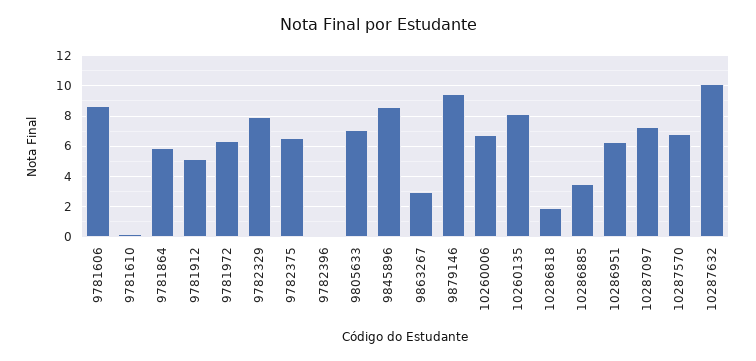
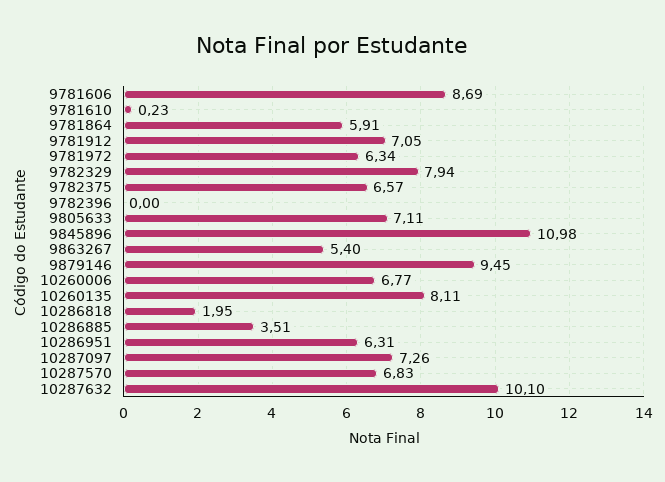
9781912: 5 -> 7.05
9845896: 8.5 -> 10.98
9863267: 3 -> 5.4

